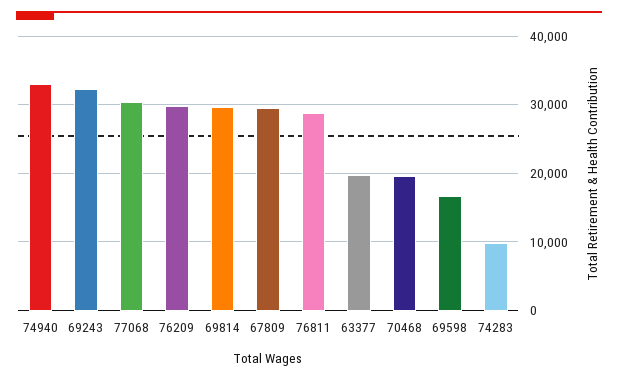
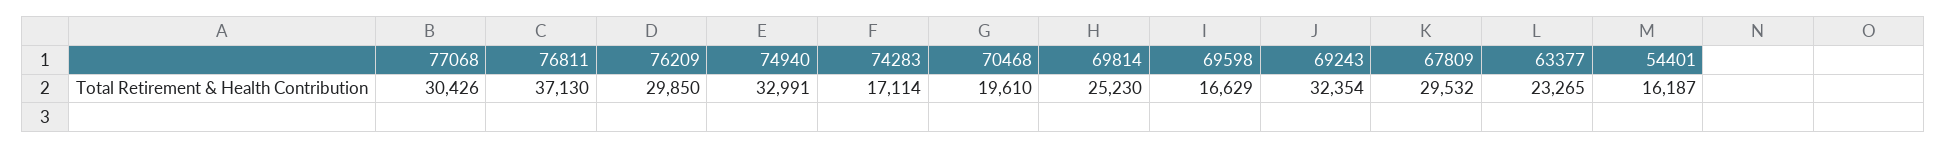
69814: 30000 -> 25230
76811: 29000 -> 37130
63377: 20000 -> 23265
74283: 10000 -> 17114
54401: none -> 16187

